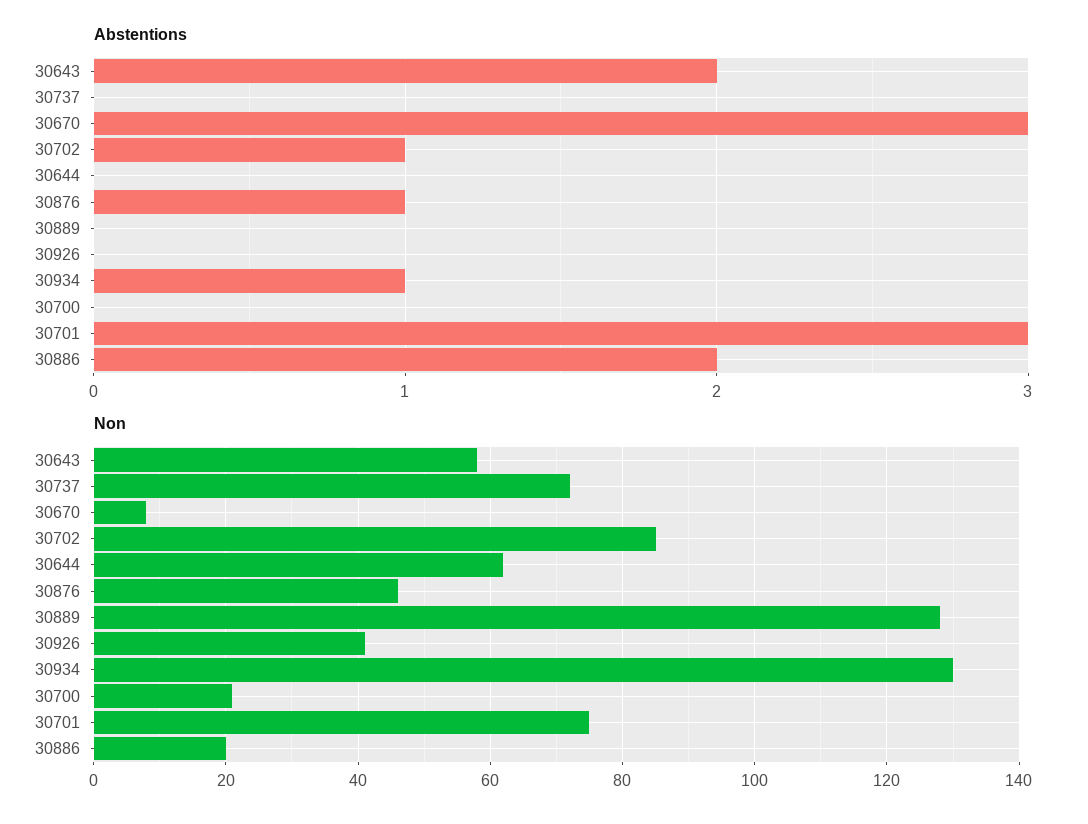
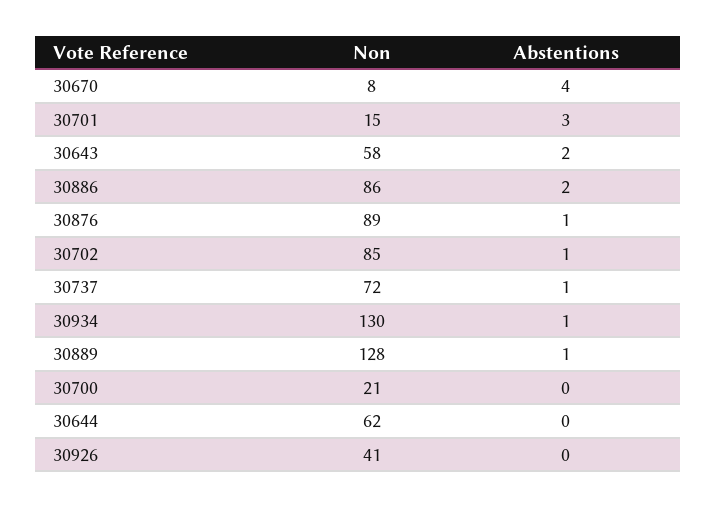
Abstentions, 30737: 0 -> 1
Abstentions, 30670: 3 -> 4
Abstentions, 30889: 0 -> 1
Non, 30876: 45 -> 89
Non, 30701: 75 -> 15
Non, 30886: 20 -> 86

